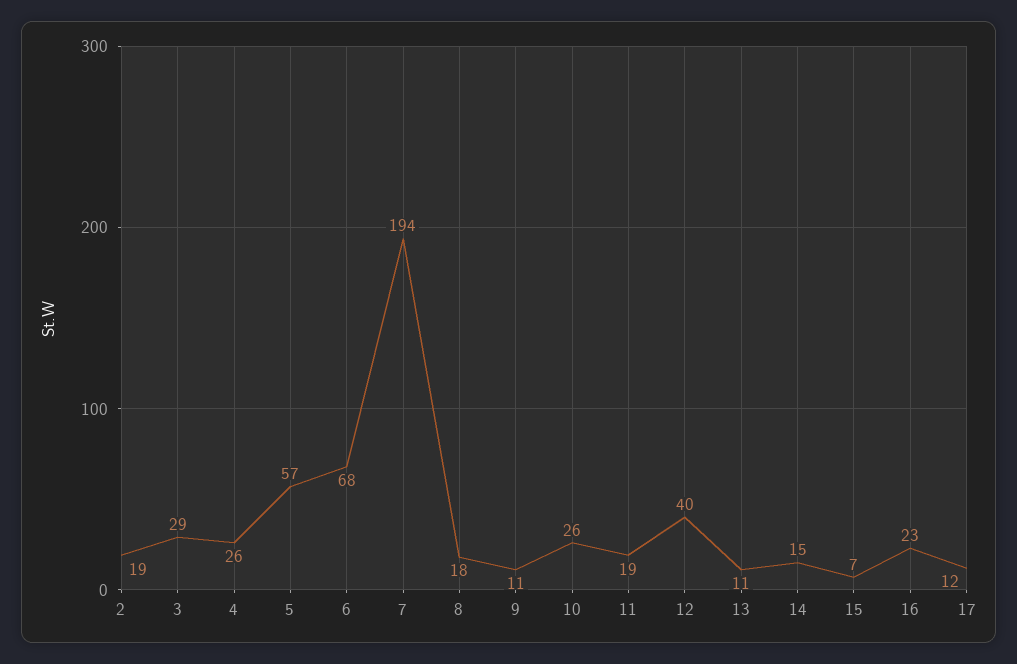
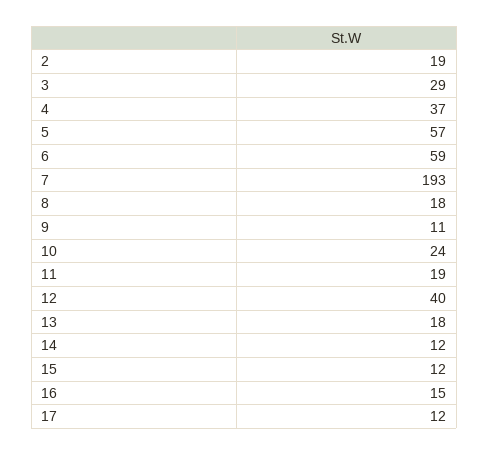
4: 26 -> 37
6: 68 -> 59
7: 194 -> 193
10: 26 -> 24
13: 11 -> 18
14: 15 -> 12
15: 7 -> 12
16: 23 -> 15

